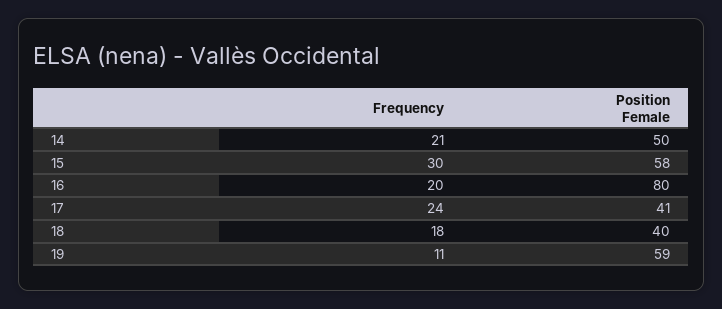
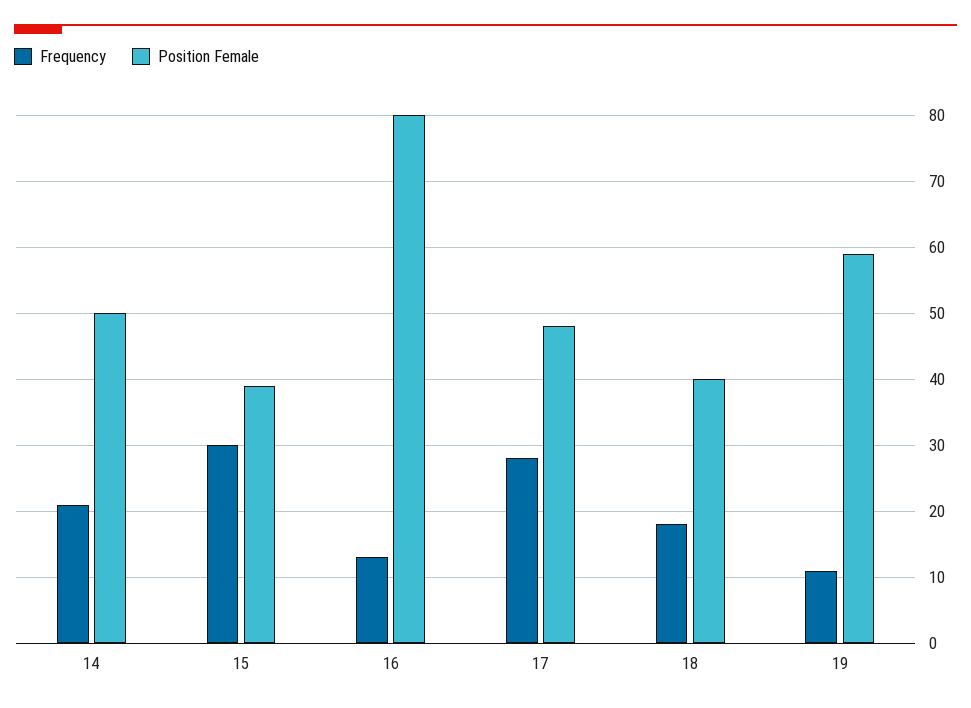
Position Female, 15: 58 -> 39
Frequency, 16: 20 -> 13
Frequency, 17: 24 -> 28
Position Female, 17: 41 -> 48

